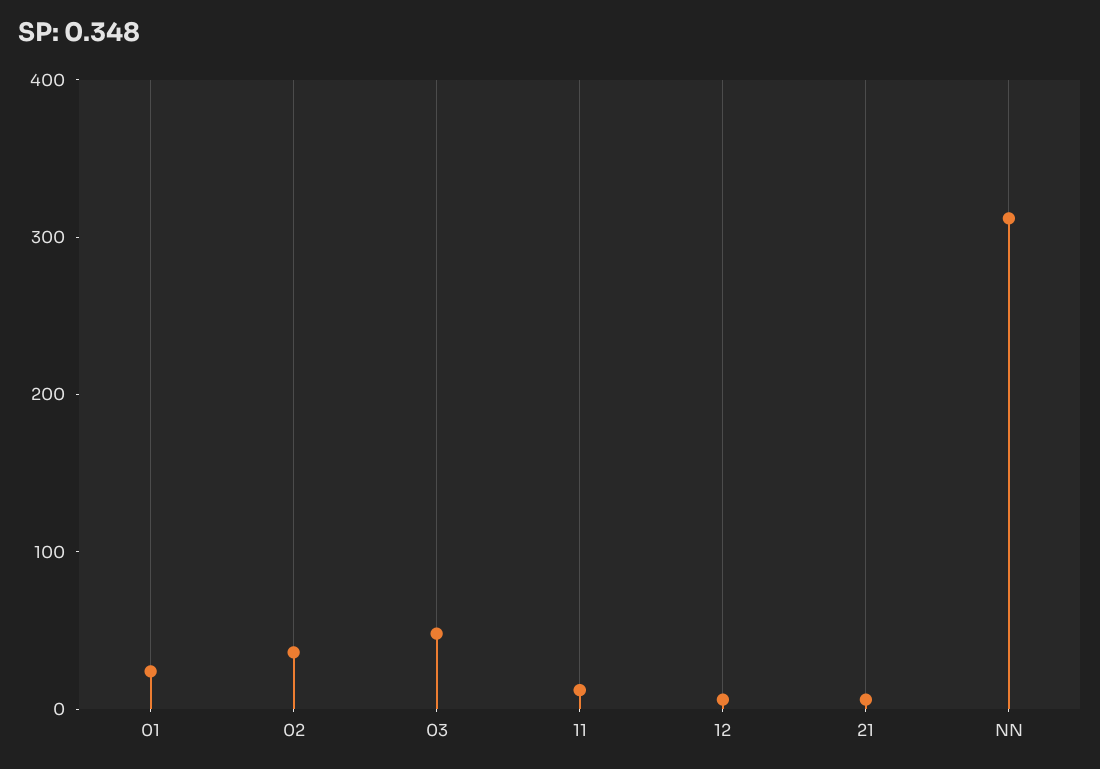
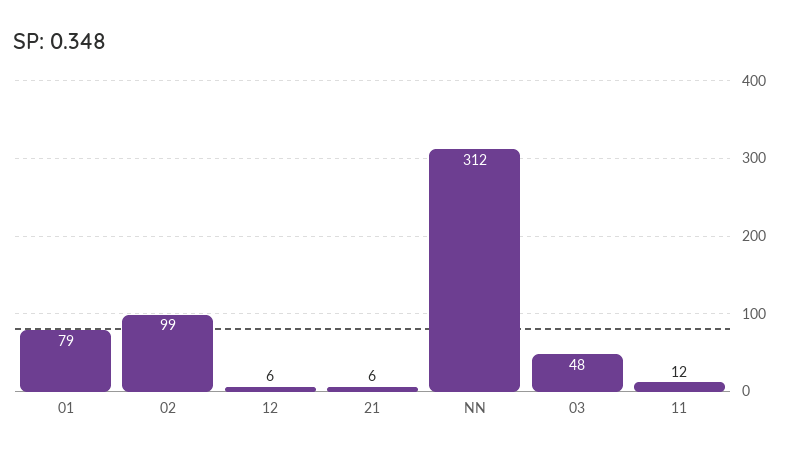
01: 20 -> 79
02: 40 -> 99

